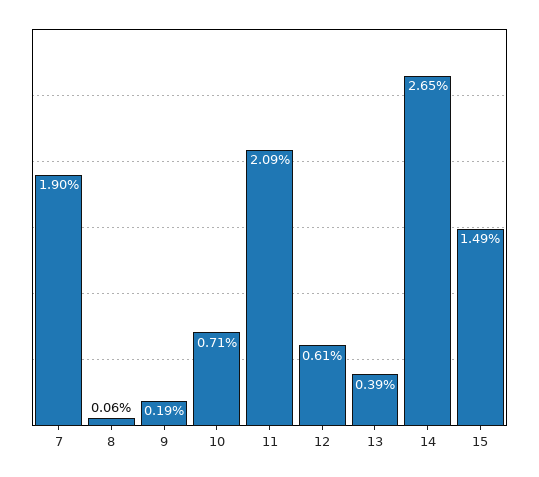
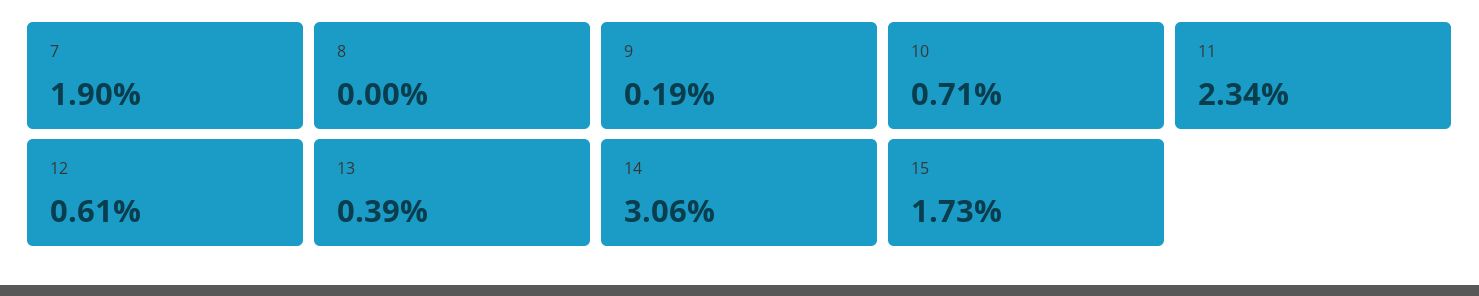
8: 0.06 -> 0
11: 2.09 -> 2.34
14: 2.65 -> 3.06
15: 1.49 -> 1.73

